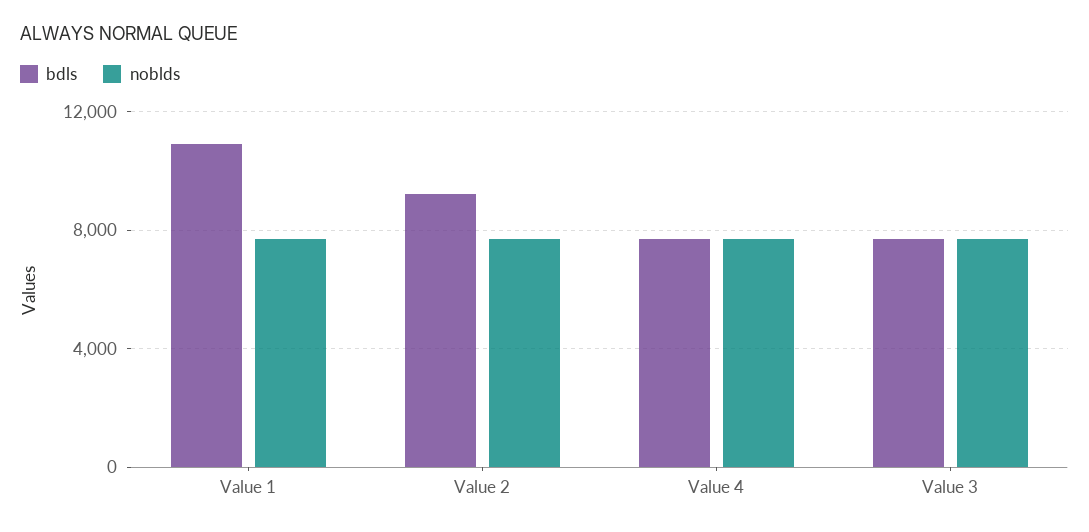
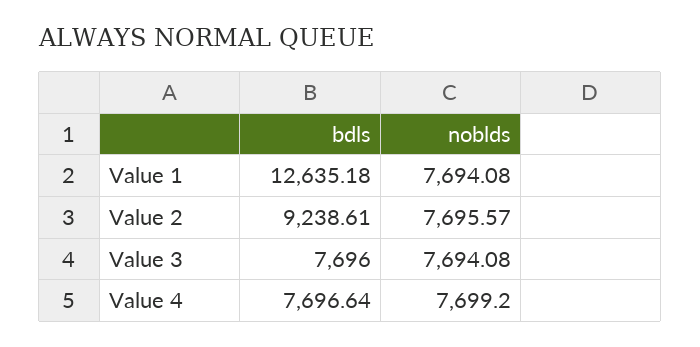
bdls, Value 1: 11000 -> 12635.18

